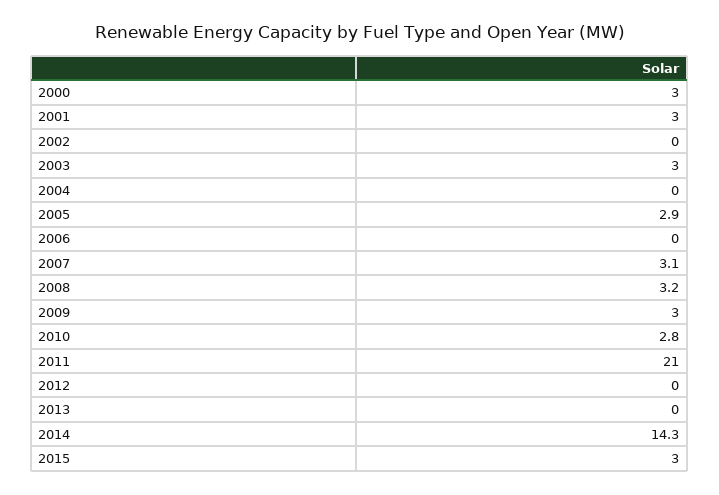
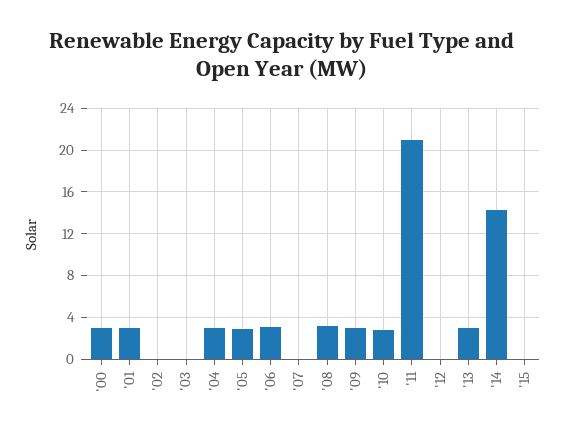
2003: 3 -> 0
2004: 0 -> 3
2006: 0 -> 3
2007: 3.1 -> 0
2013: 0 -> 3
2015: 3 -> 0

